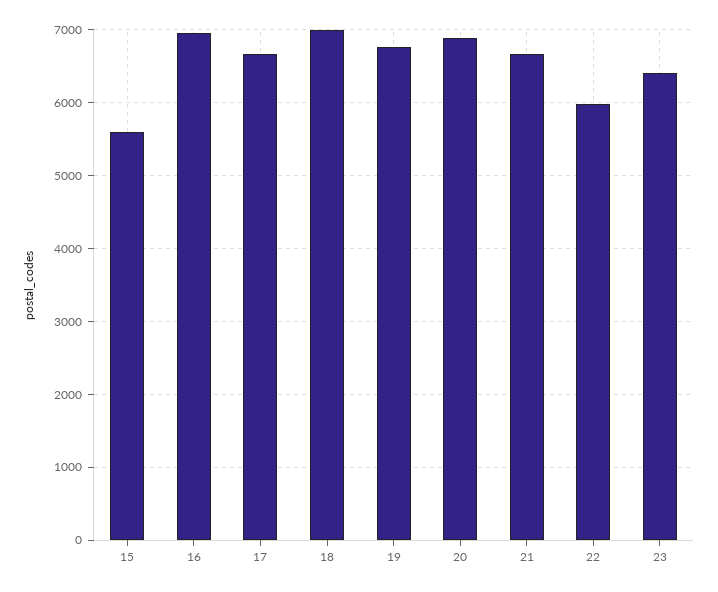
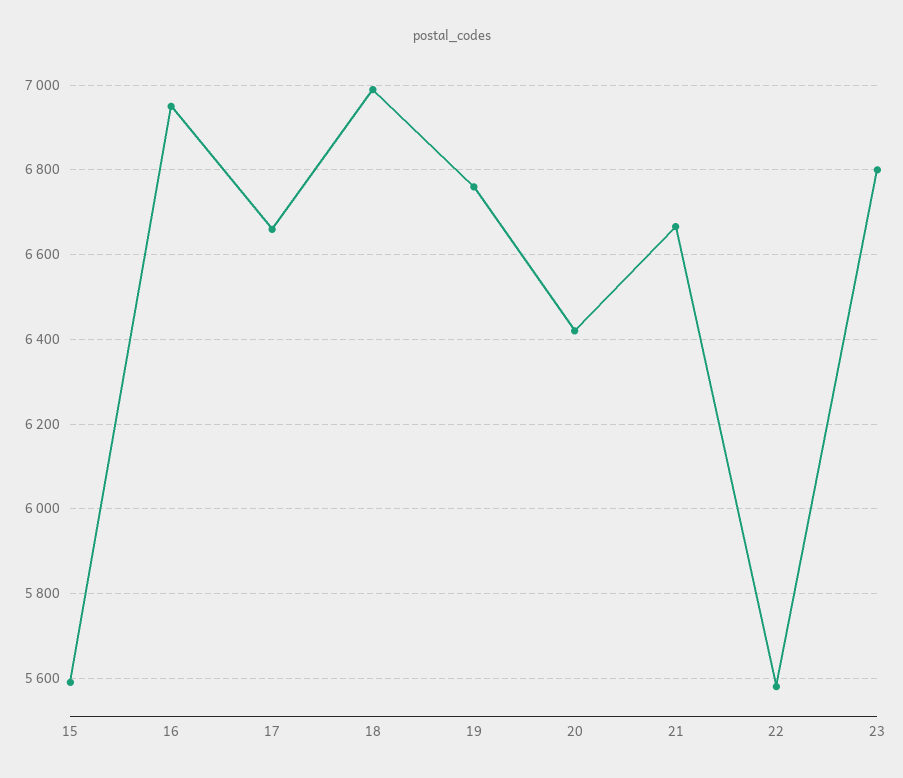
20: 6900 -> 6420
22: 6000 -> 5580
23: 6400 -> 6800

